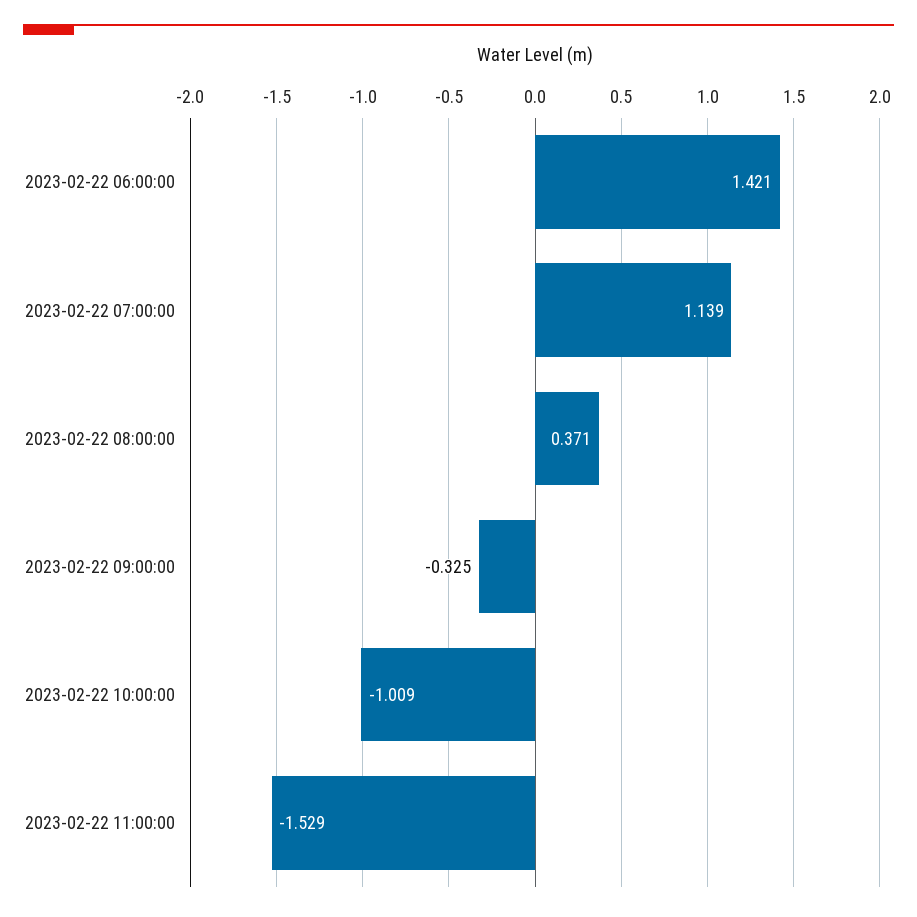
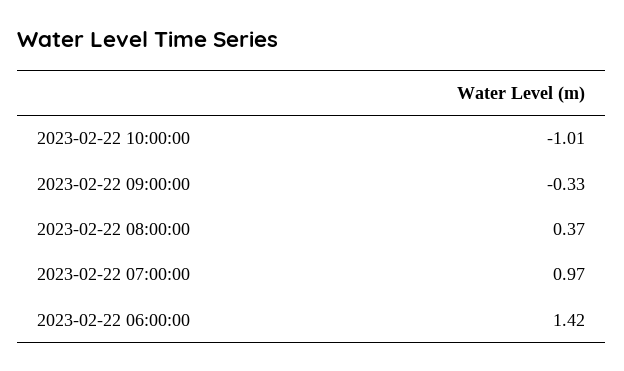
2023-02-22 07:00:00: 1.139 -> 0.97
2023-02-22 11:00:00: -1.529 -> none

